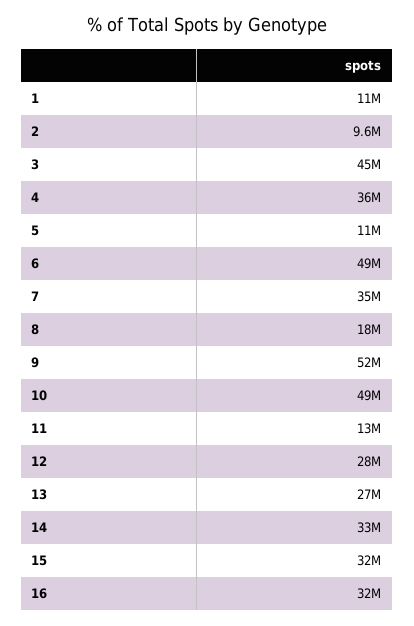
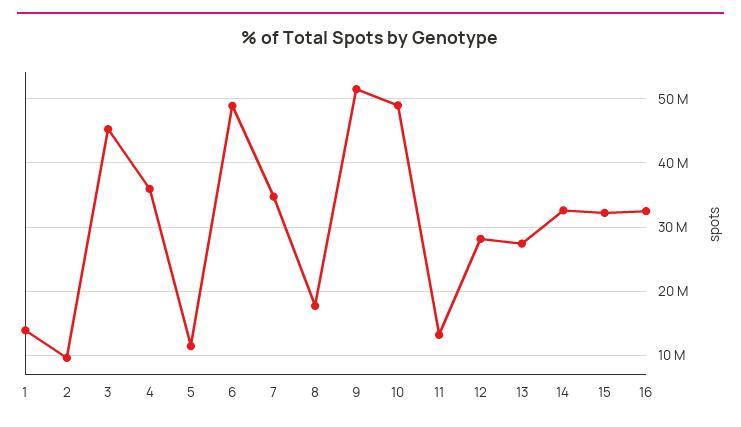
1: 11000000 -> 14000000

